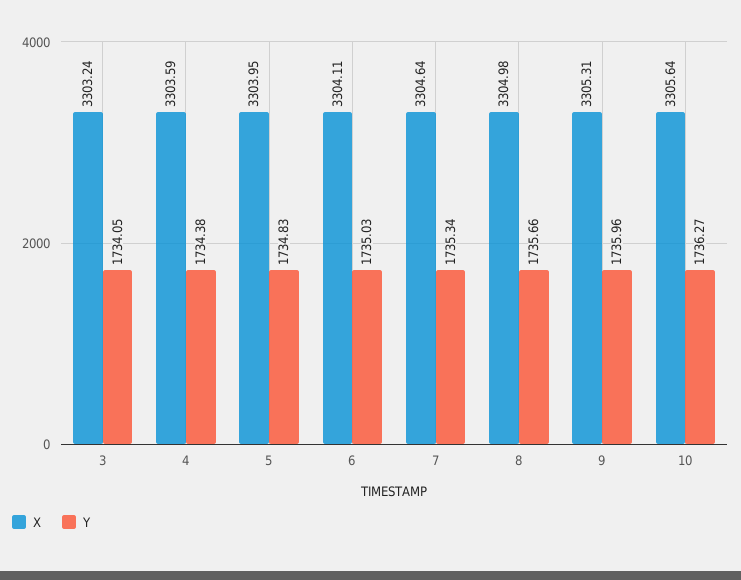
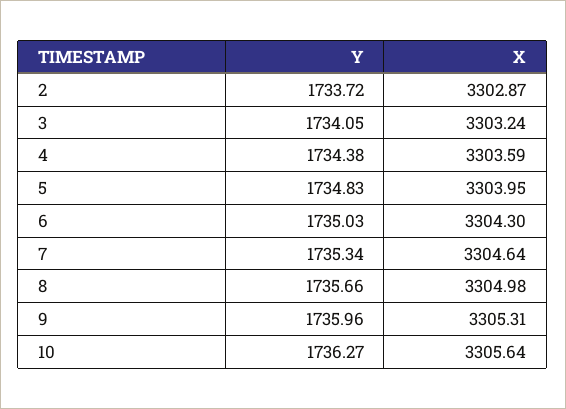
X, 6: 3304.11 -> 3304.3
Y, 2: none -> 1733.72
X, 2: none -> 3302.87

